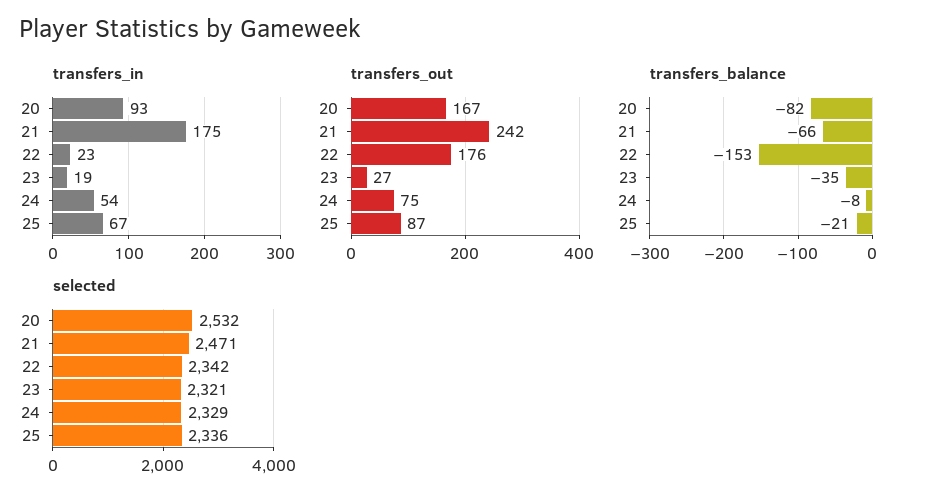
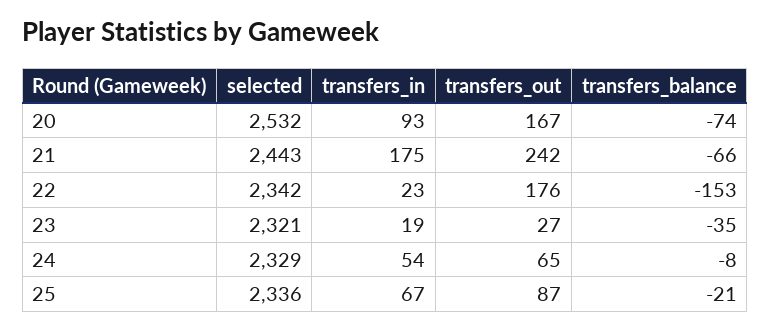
transfers_out, 24: 75 -> 65
transfers_balance, 20: -82 -> -74
selected, 21: 2471 -> 2443

